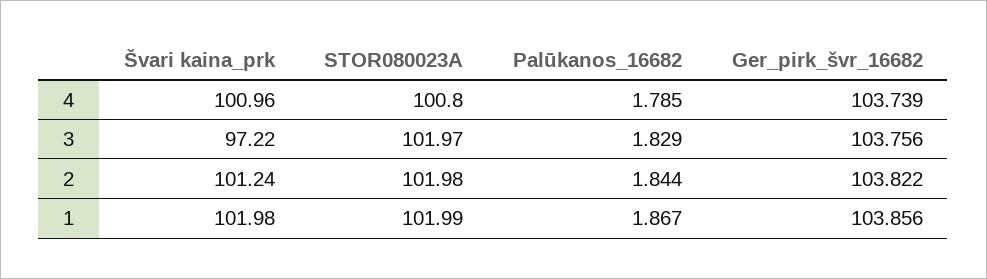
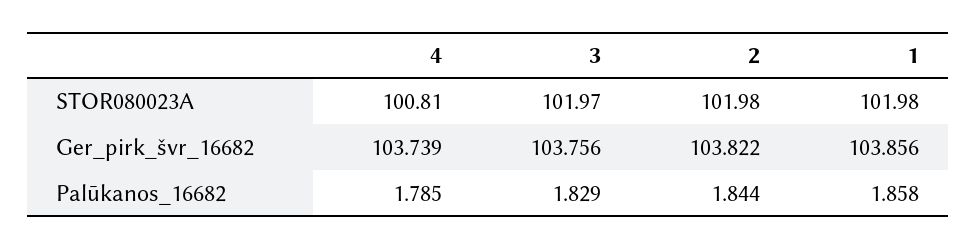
Švari kaina_prk, 4: 100.96 -> none
STOR080023A, 4: 100.8 -> 100.81
Švari kaina_prk, 3: 97.22 -> none
Švari kaina_prk, 2: 101.24 -> none
Švari kaina_prk, 1: 101.98 -> none
STOR080023A, 1: 101.99 -> 101.98
Palūkanos_16682, 1: 1.867 -> 1.858

